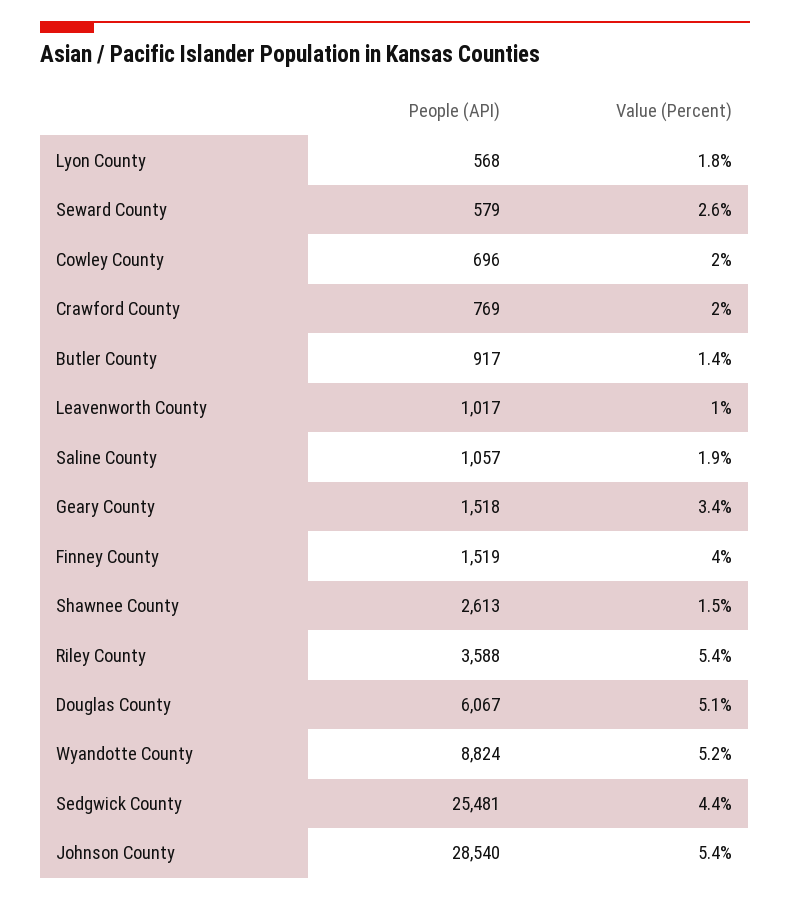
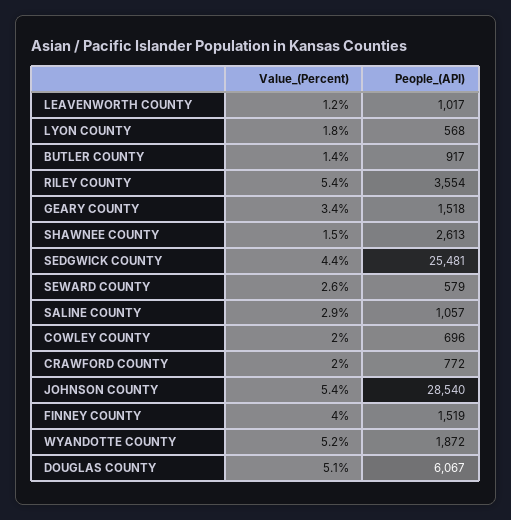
People (API), Crawford County: 769 -> 772
Value (Percent), Leavenworth County: 1 -> 1.2
Value (Percent), Saline County: 1.9 -> 2.9
People (API), Riley County: 3588 -> 3554
People (API), Wyandotte County: 8824 -> 1872

